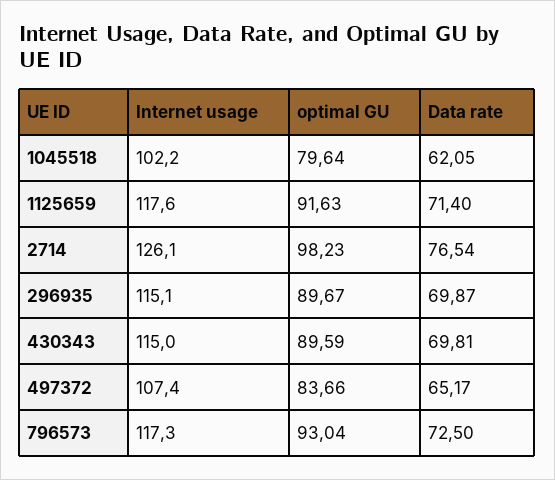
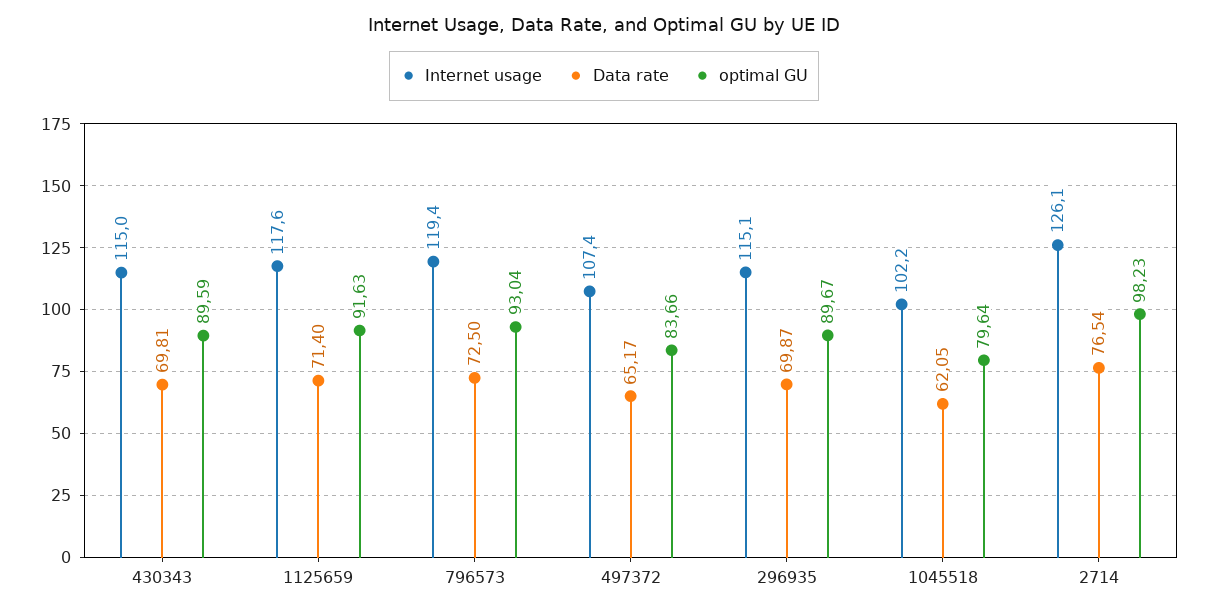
Internet usage, 796573: 117.3 -> 119.4

